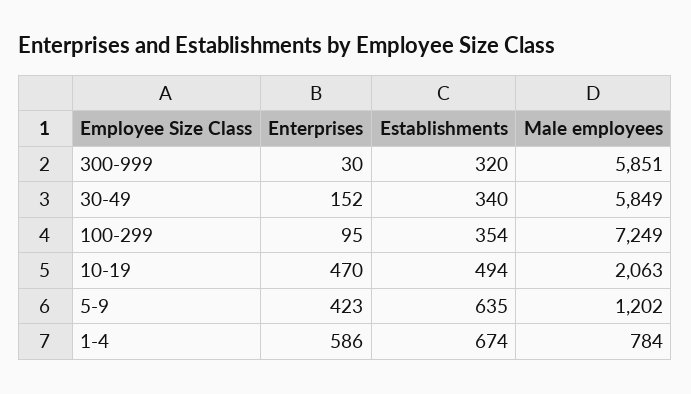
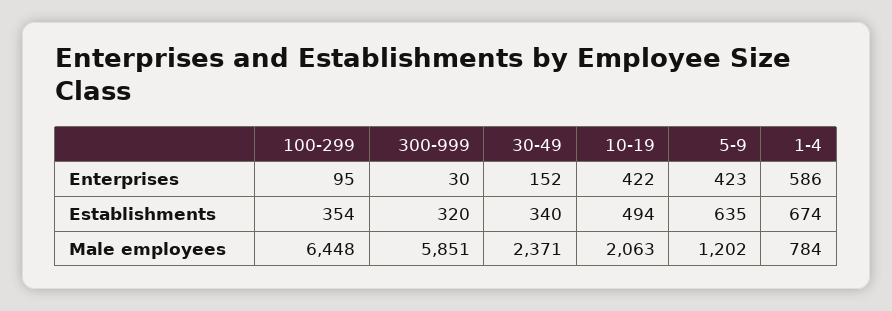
Male employees, 30-49: 5849 -> 2371
Male employees, 100-299: 7249 -> 6448
Enterprises, 10-19: 470 -> 422

